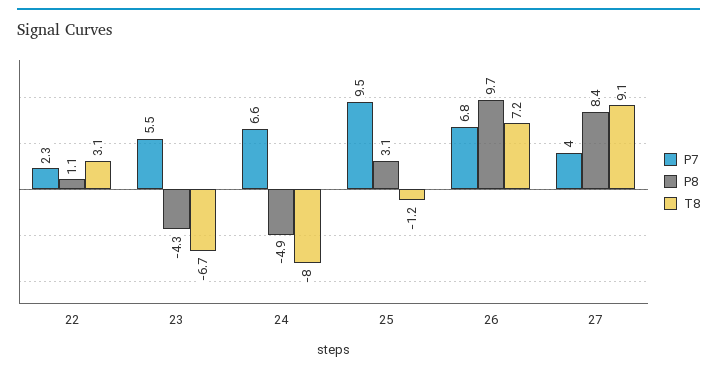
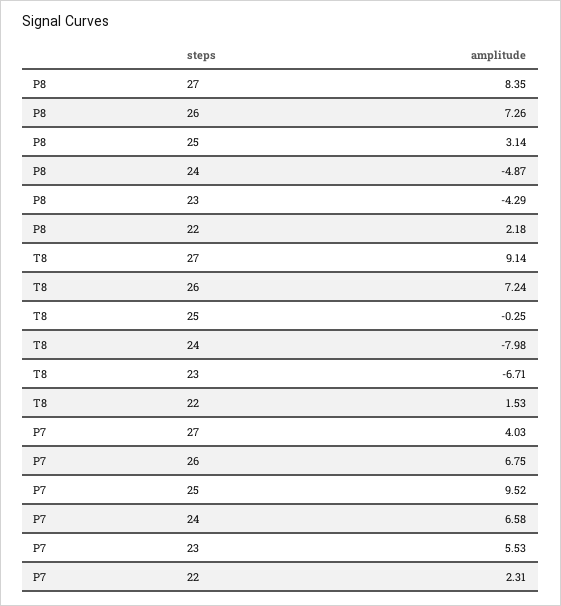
P8, 22: 1.1 -> 2.18
T8, 22: 3.1 -> 1.53
T8, 25: -1.2 -> -0.25
P8, 26: 9.7 -> 7.26

